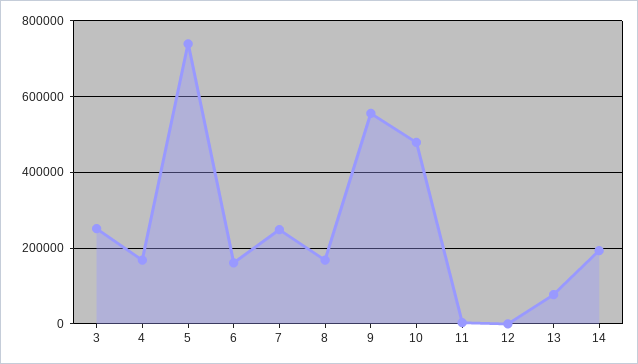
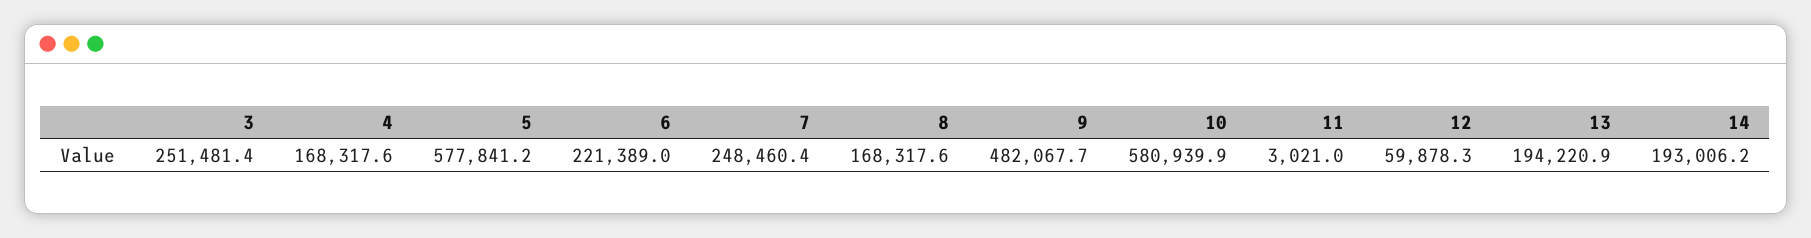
5: 740000 -> 577841.2
6: 160000 -> 221389
9: 560000 -> 482067.7
10: 480000 -> 580939.9
12: 0 -> 59878.3
13: 80000 -> 194220.9

